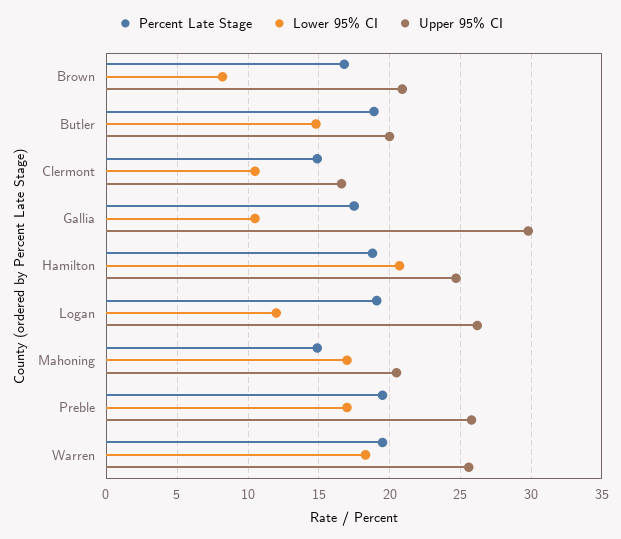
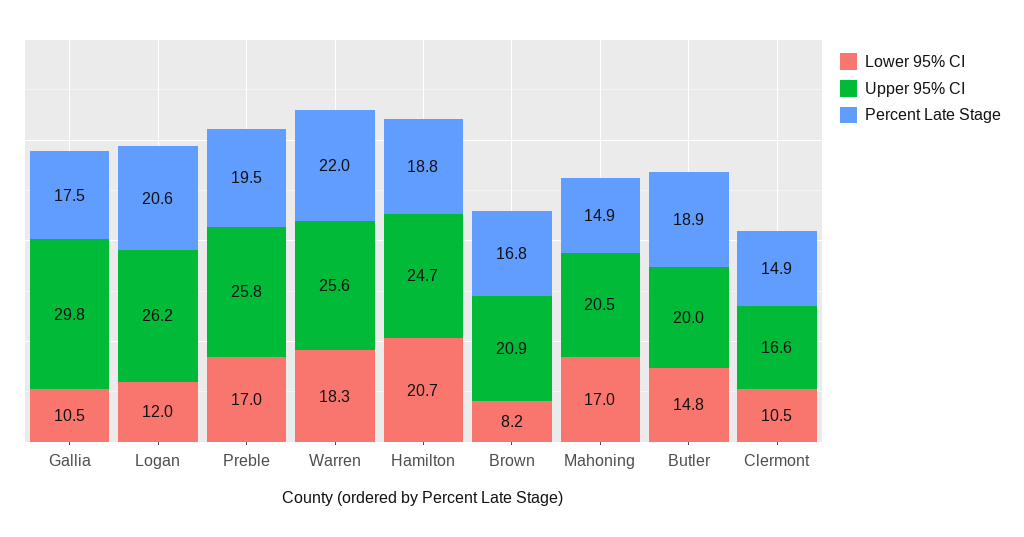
Percent Late Stage, Logan: 19 -> 20.6
Percent Late Stage, Warren: 19.5 -> 22

